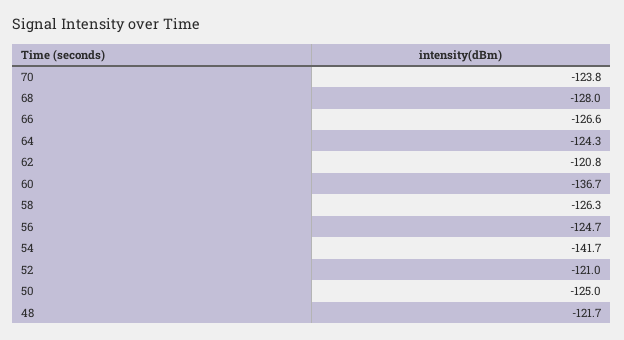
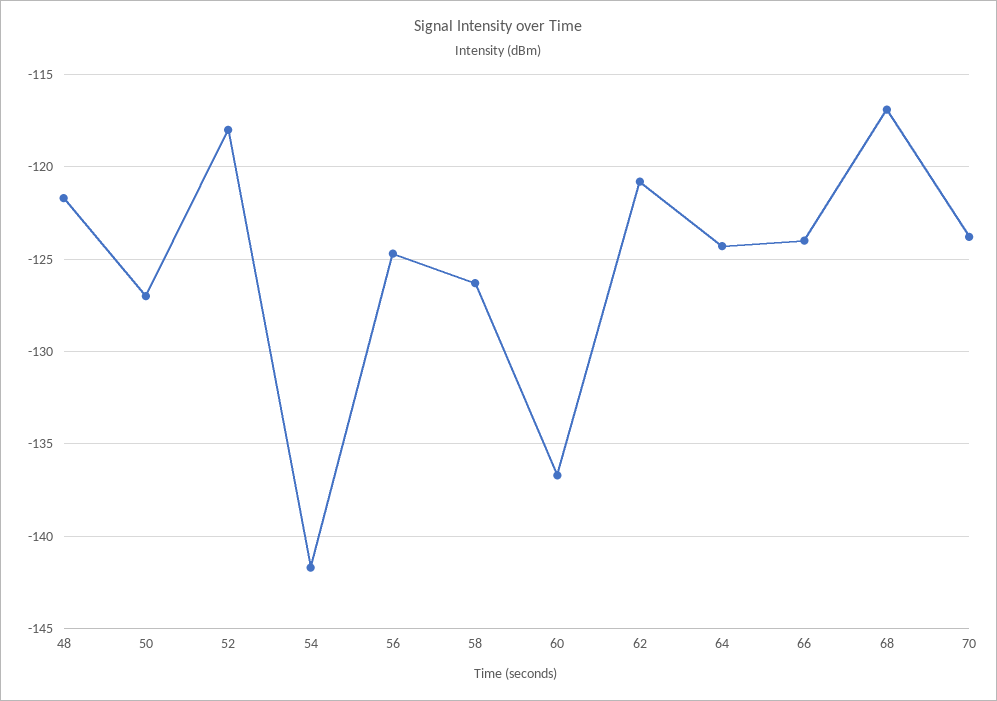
68: -128 -> -117
66: -126.6 -> -124
52: -121 -> -118
50: -125 -> -127

